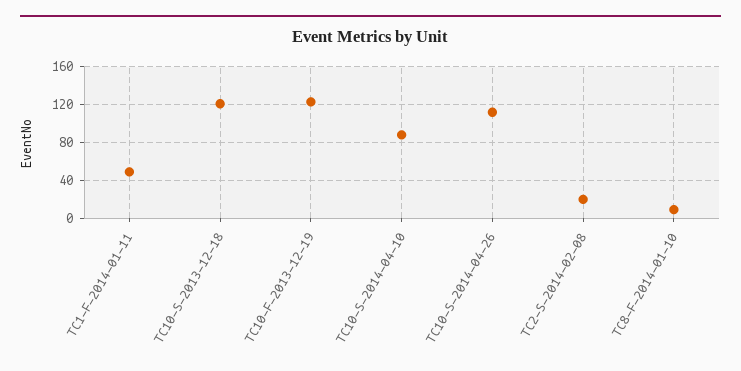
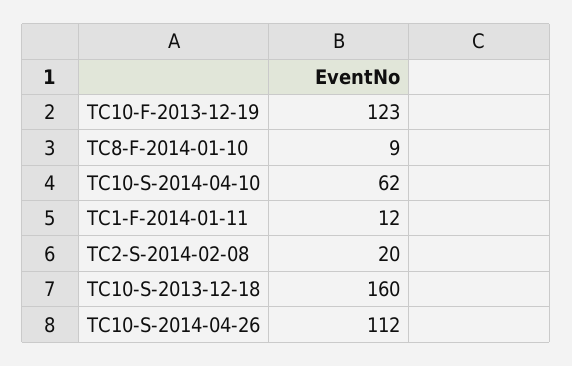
TC1-F-2014-01-11: 50 -> 12
TC10-S-2013-12-18: 120 -> 160
TC10-S-2014-04-10: 90 -> 62

